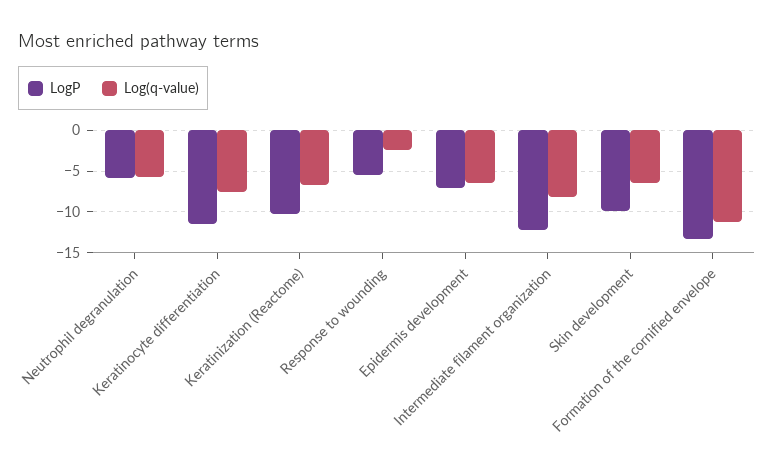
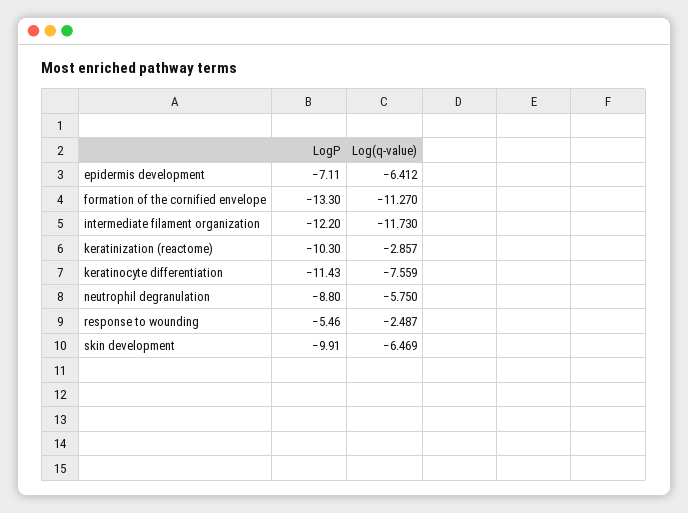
LogP, Neutrophil degranulation: -6 -> -8.8
Log(q-value), Keratinization (Reactome): -7 -> -2.857
Log(q-value), Intermediate filament organization: -8 -> -11.73

